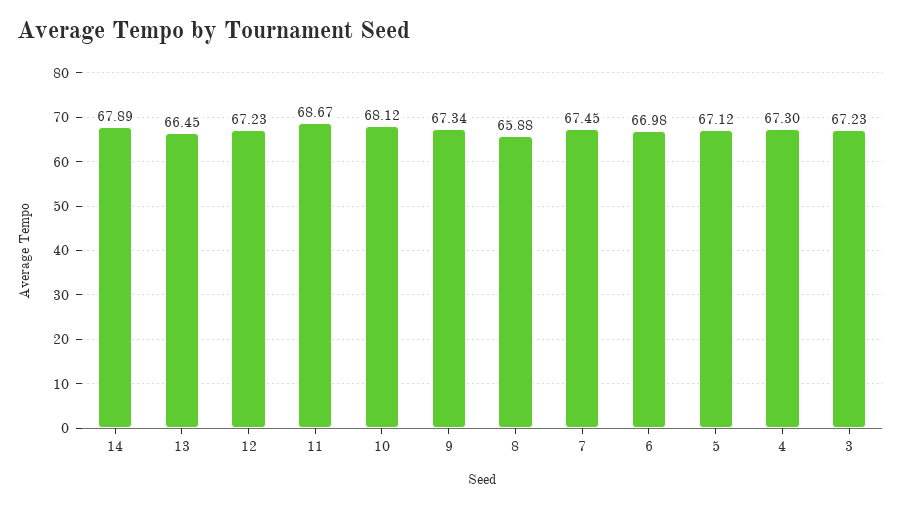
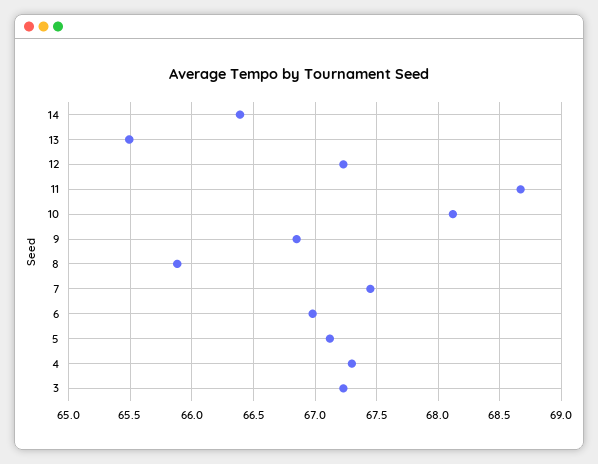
14: 67.89 -> 66.4
13: 66.45 -> 65.5
9: 67.34 -> 66.85

